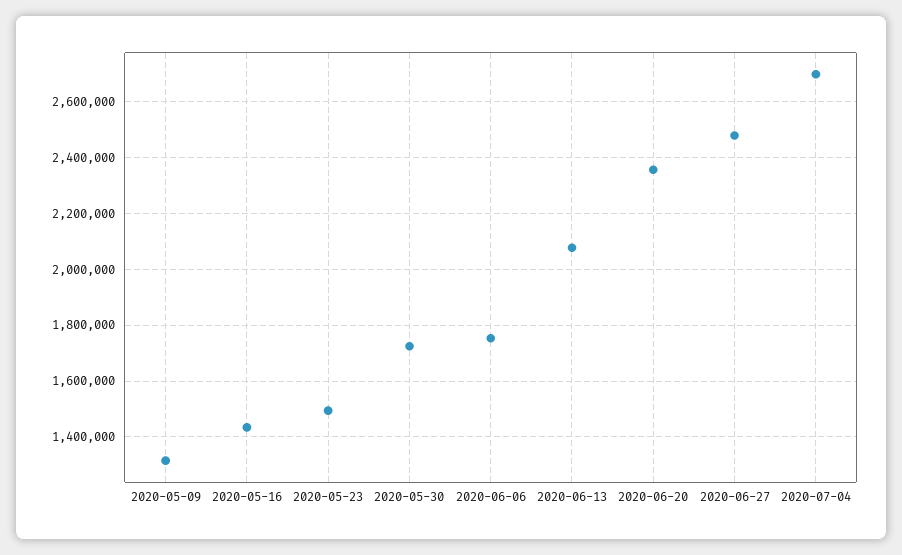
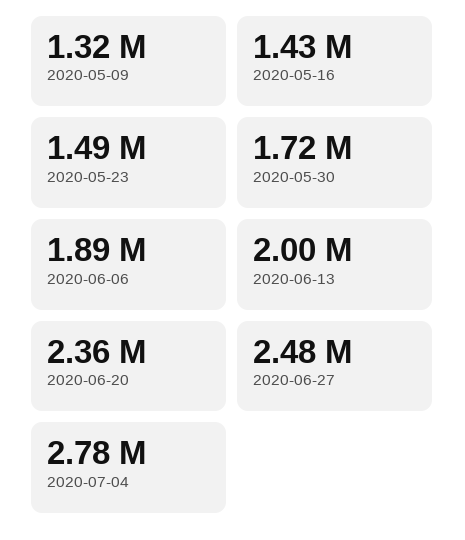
2020-06-06: 1750000 -> 1890000
2020-06-13: 2075000 -> 2000000
2020-07-04: 2700000 -> 2780000

